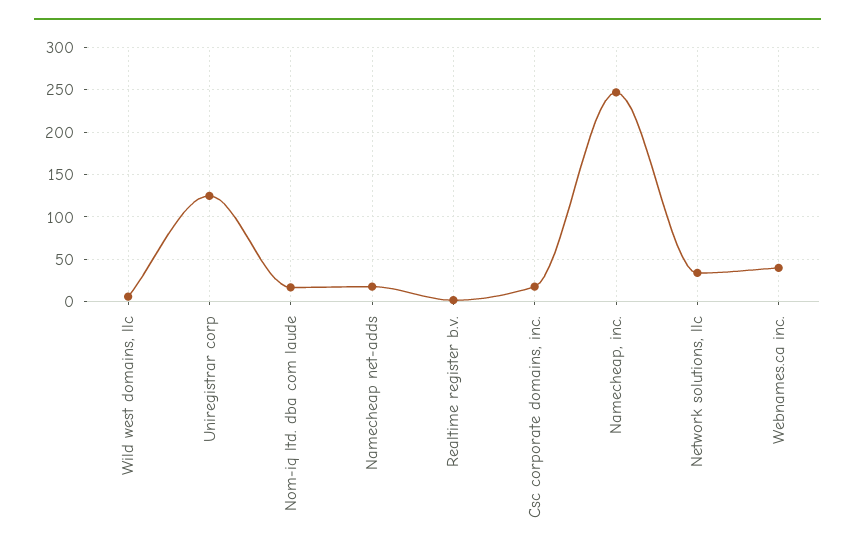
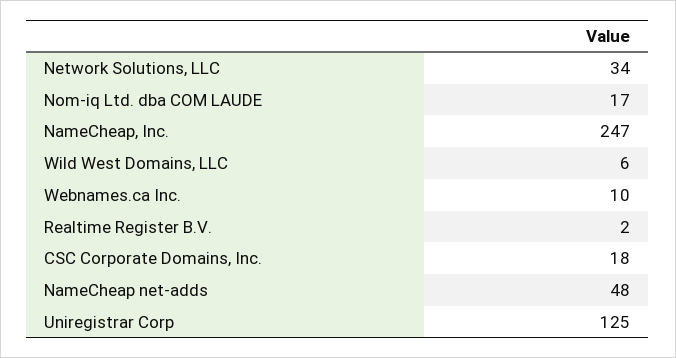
Namecheap net-adds: 20 -> 48
Webnames.ca inc.: 40 -> 10

